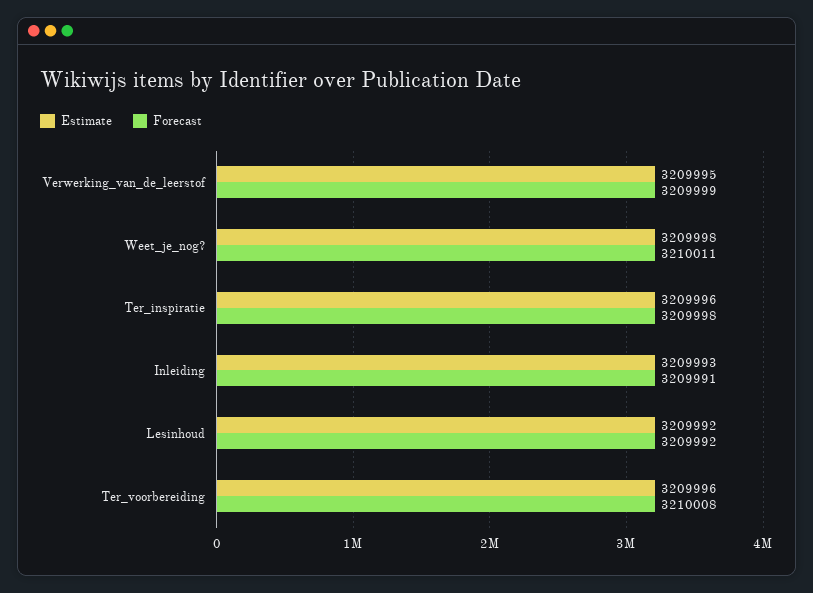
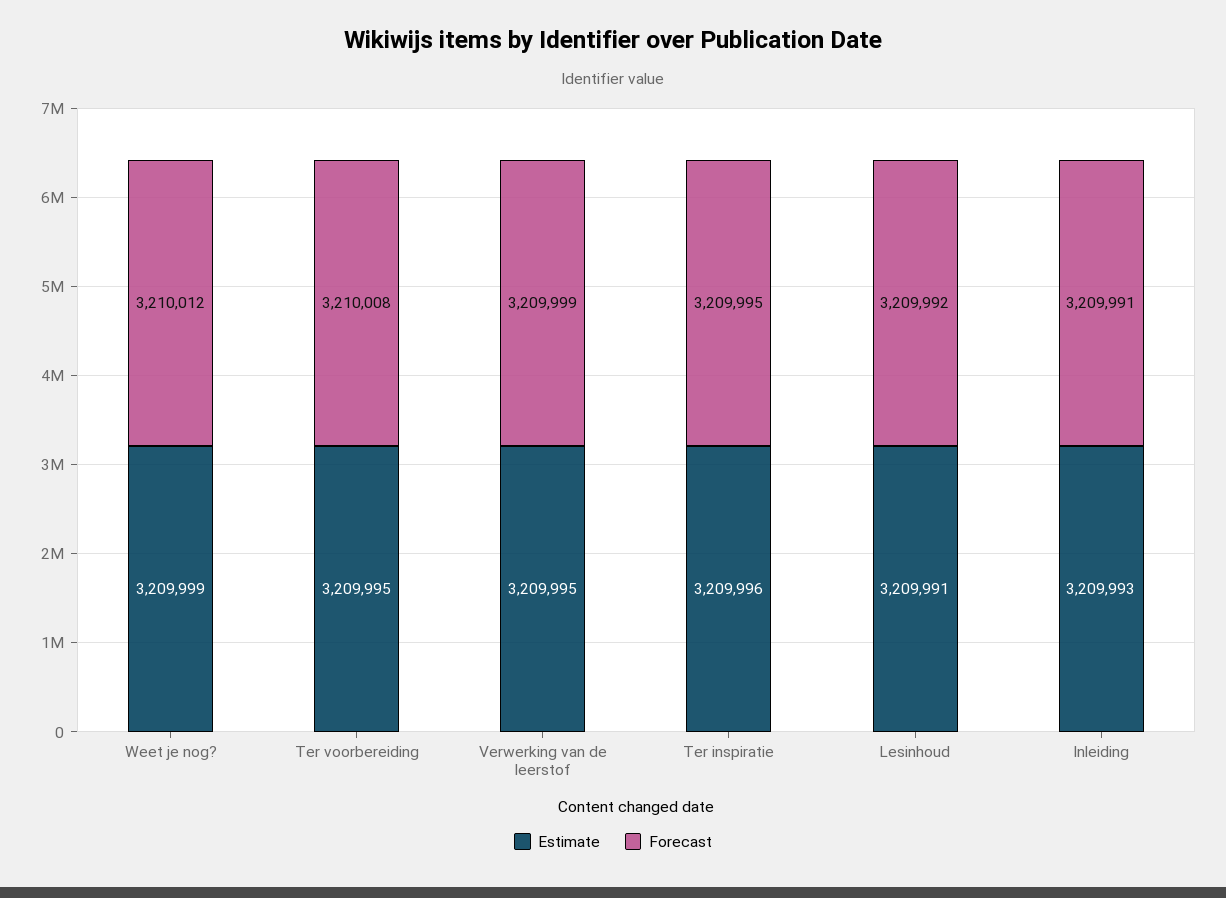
Estimate, Weet_je_nog?: 3209998 -> 3209999
Forecast, Weet_je_nog?: 3210011 -> 3210012
Forecast, Ter_inspiratie: 3209998 -> 3209995
Estimate, Lesinhoud: 3209992 -> 3209991
Estimate, Ter_voorbereiding: 3209996 -> 3209995

